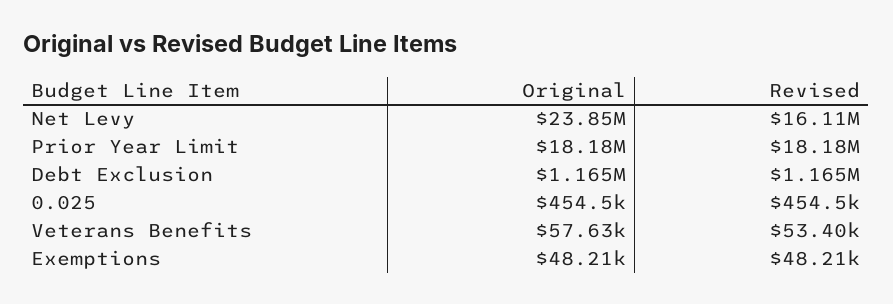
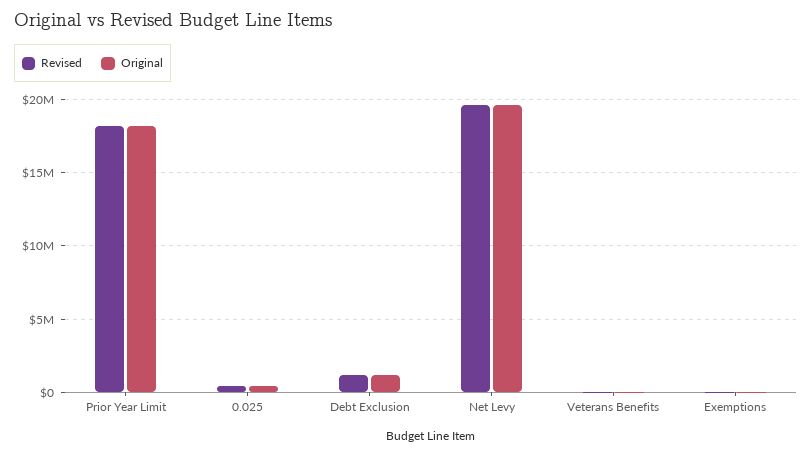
Original, Net Levy: 23850000 -> 19500000
Revised, Net Levy: 16110000 -> 19500000

